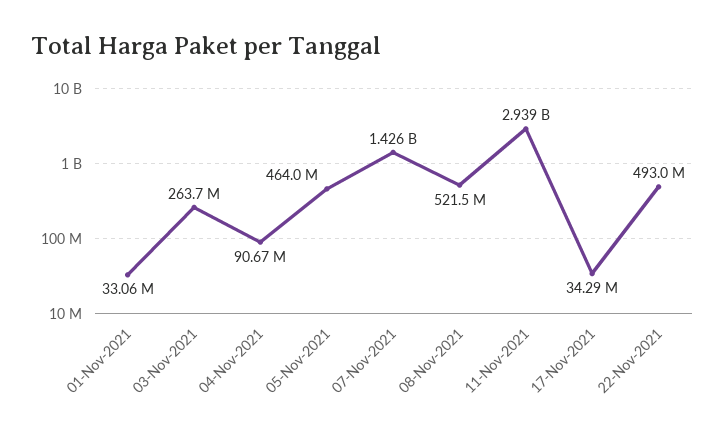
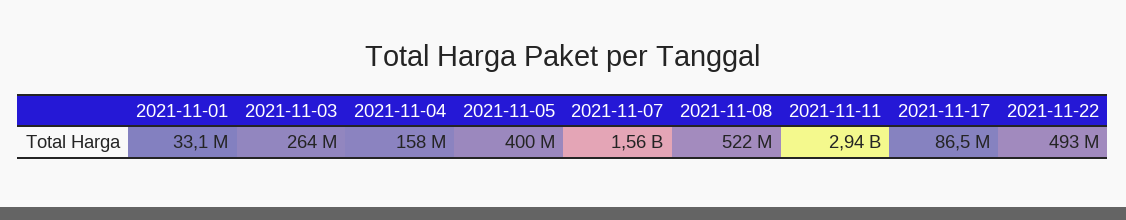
04-Nov-2021: 90670000 -> 158000000
05-Nov-2021: 464000000 -> 400000000
07-Nov-2021: 1426000000 -> 1560000000
17-Nov-2021: 34290000 -> 86500000

